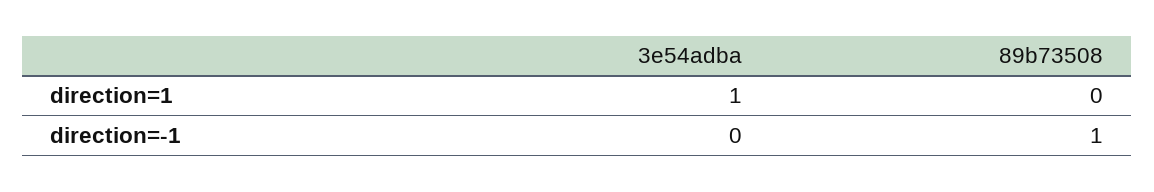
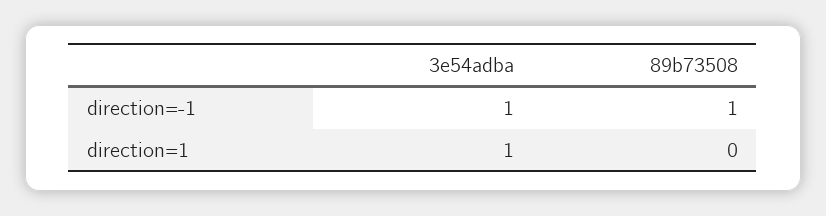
3e54adba, direction=-1: 0 -> 1

